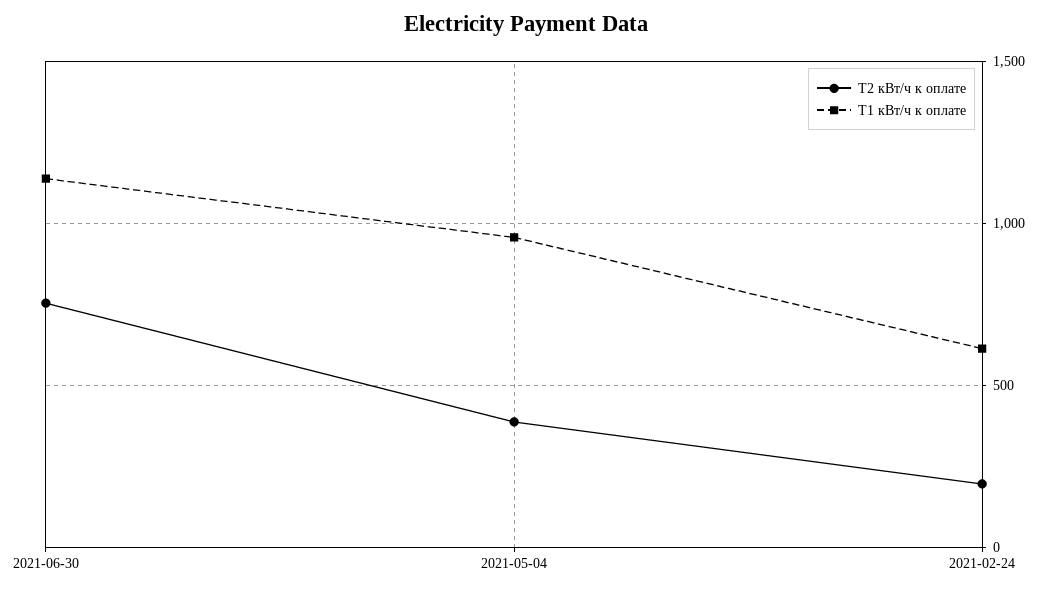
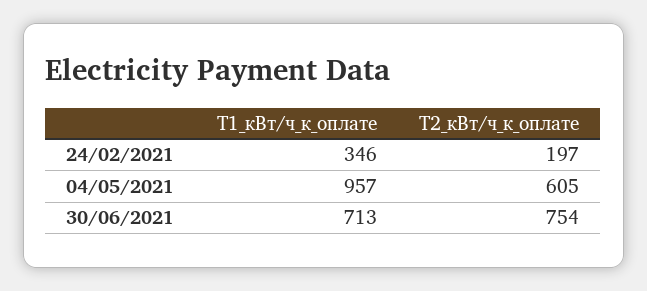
T1 кВт/ч к оплате, 2021-06-30: 1150 -> 713
T2 кВт/ч к оплате, 2021-05-04: 400 -> 605
T1 кВт/ч к оплате, 2021-02-24: 600 -> 346

